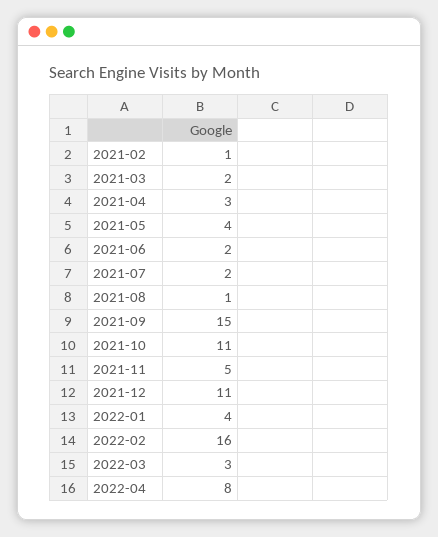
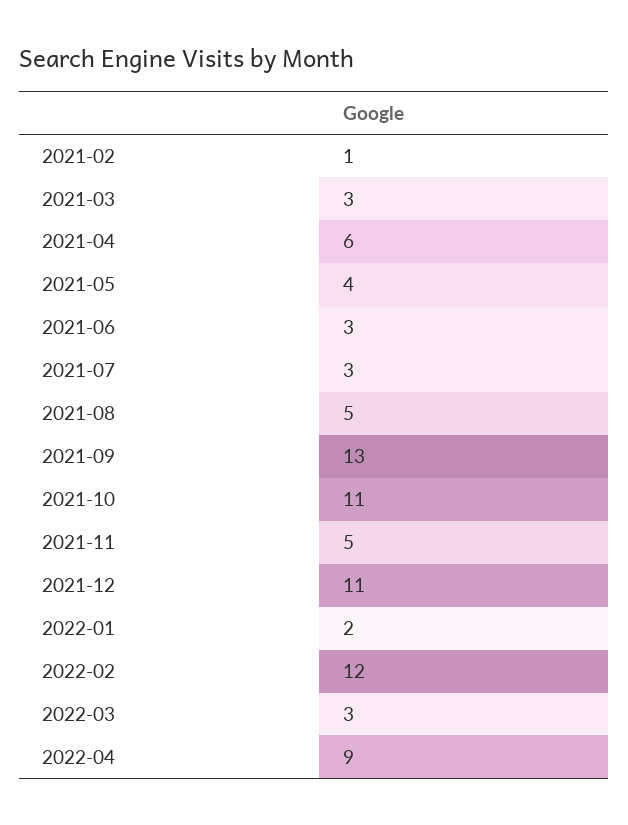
2021-03: 2 -> 3
2021-04: 3 -> 6
2021-06: 2 -> 3
2021-07: 2 -> 3
2021-08: 1 -> 5
2021-09: 15 -> 13
2022-01: 4 -> 2
2022-02: 16 -> 12
2022-04: 8 -> 9

